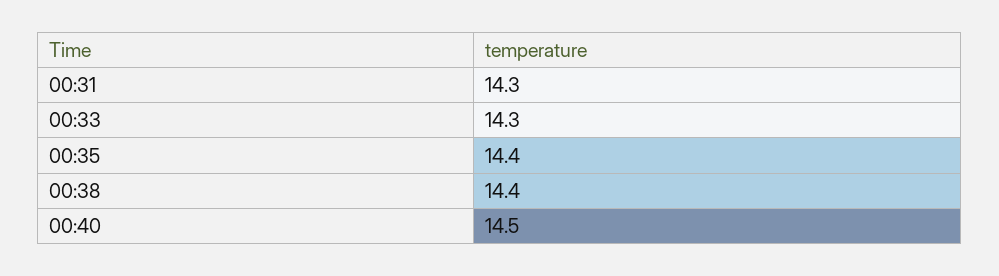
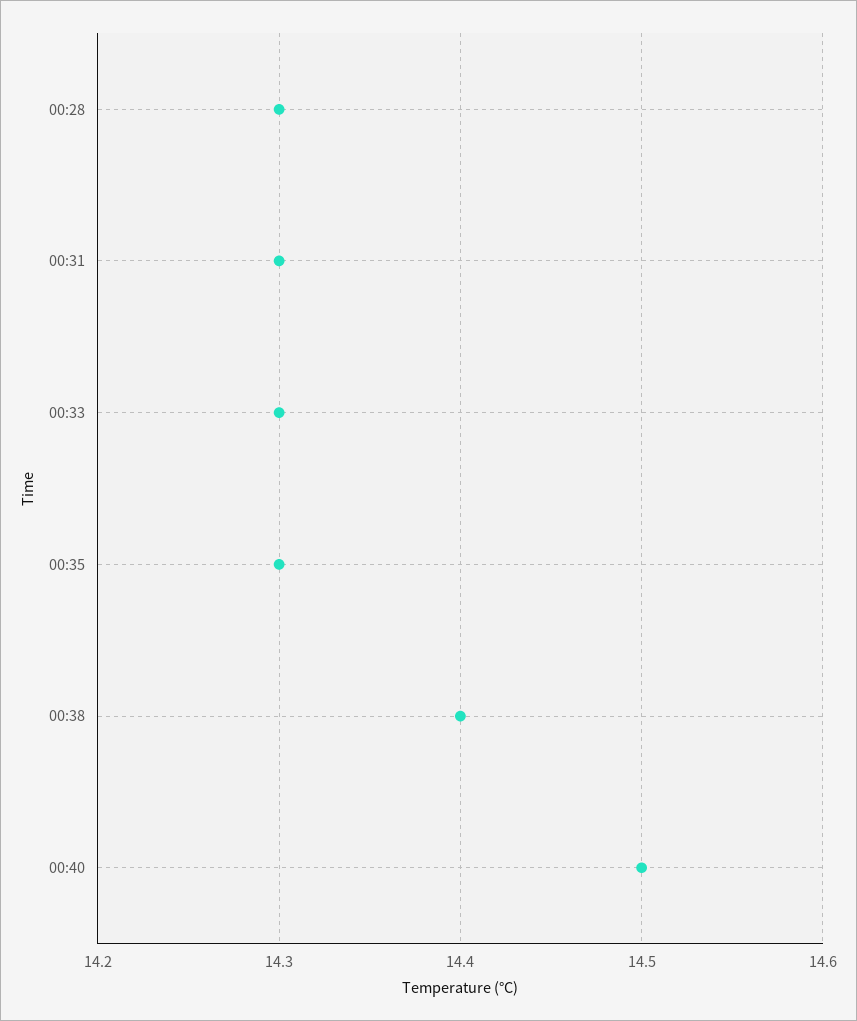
00:35: 14.4 -> 14.3
00:28: none -> 14.3

